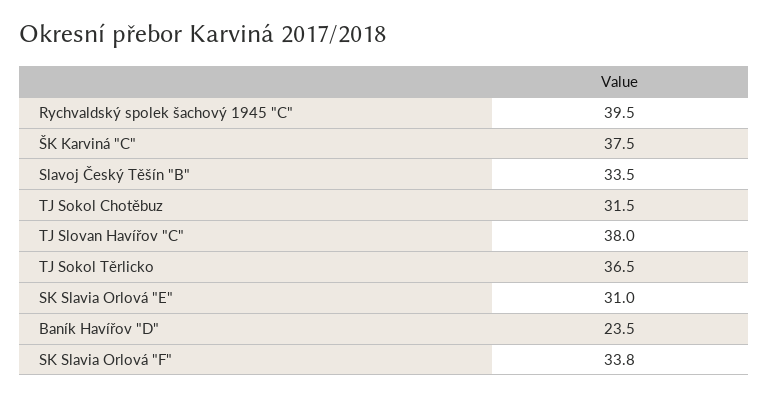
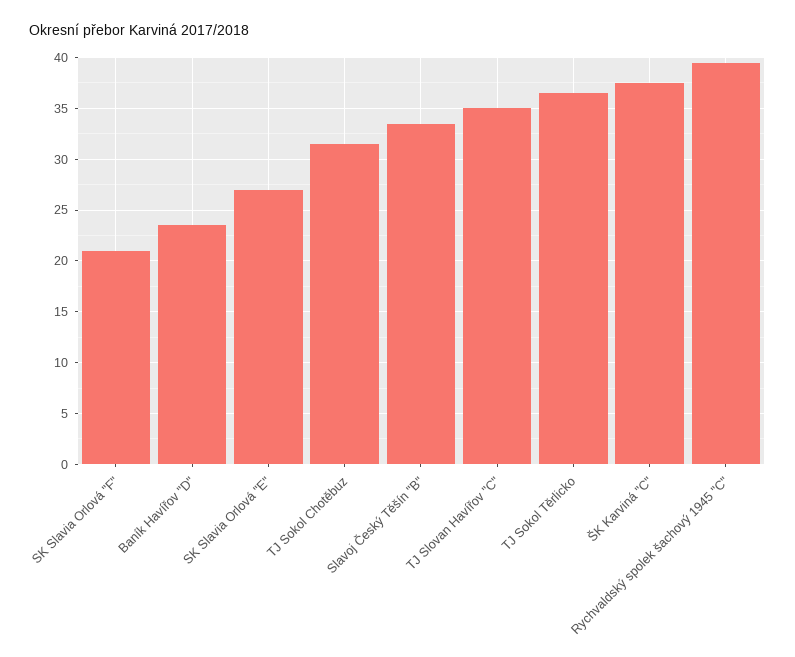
TJ Slovan Havířov "C": 38 -> 35
SK Slavia Orlová "E": 31 -> 27
SK Slavia Orlová "F": 33.8 -> 21

